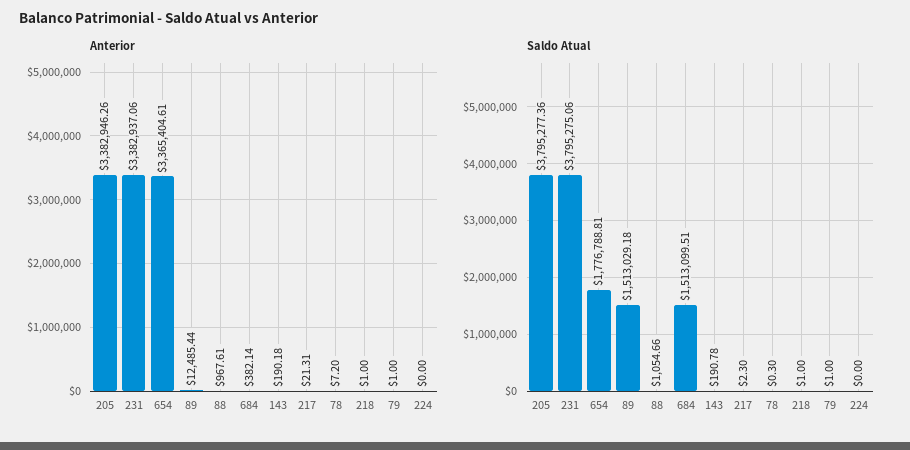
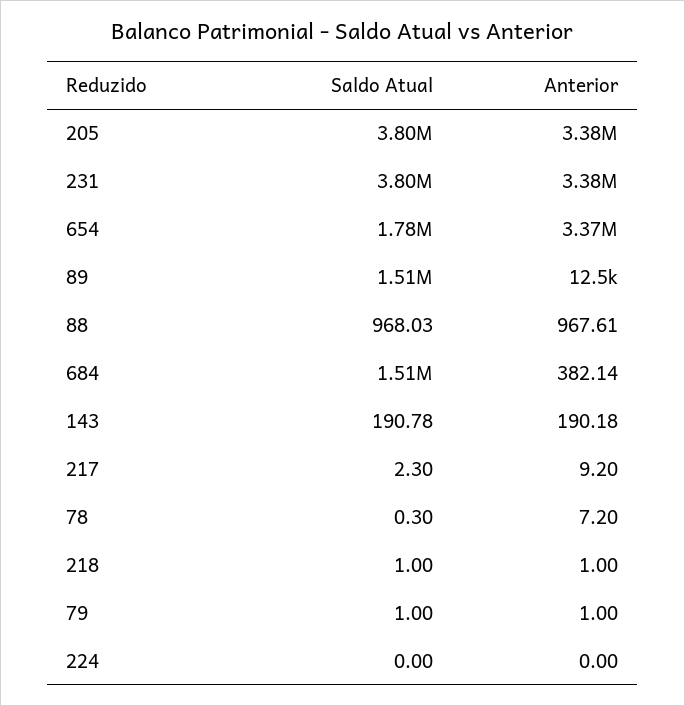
Anterior, 217: 21.31 -> 9.2
Saldo Atual, 88: 1054.66 -> 968.03

